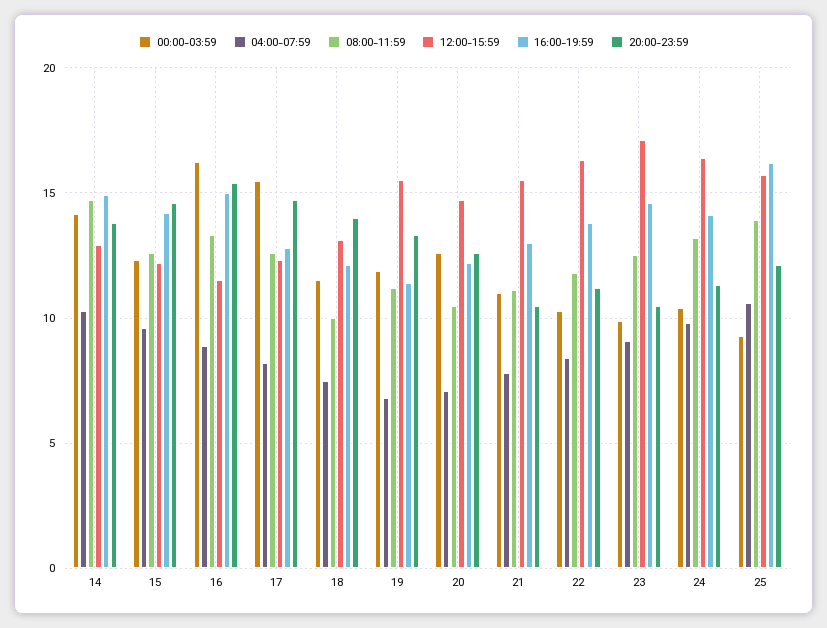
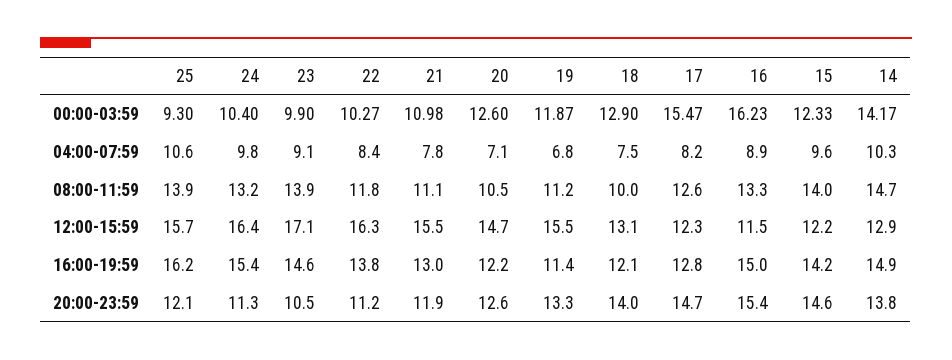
08:00-11:59, 15: 12.5 -> 14
00:00-03:59, 18: 11.5 -> 12.9
20:00-23:59, 21: 10.5 -> 11.9
08:00-11:59, 23: 12.5 -> 13.9
16:00-19:59, 24: 14 -> 15.4

